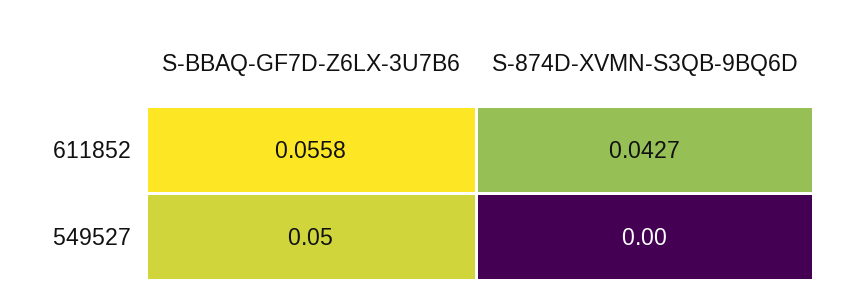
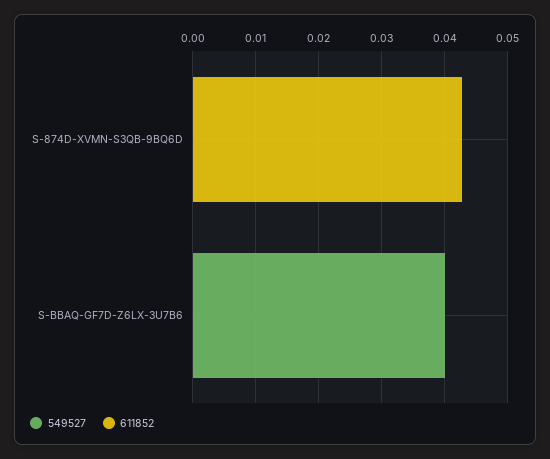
611852, S-BBAQ-GF7D-Z6LX-3U7B6: 0.0558 -> 0
549527, S-BBAQ-GF7D-Z6LX-3U7B6: 0.05 -> 0.04

